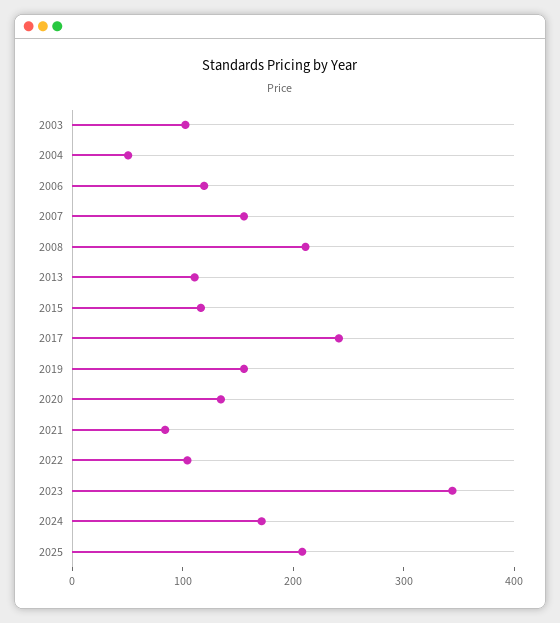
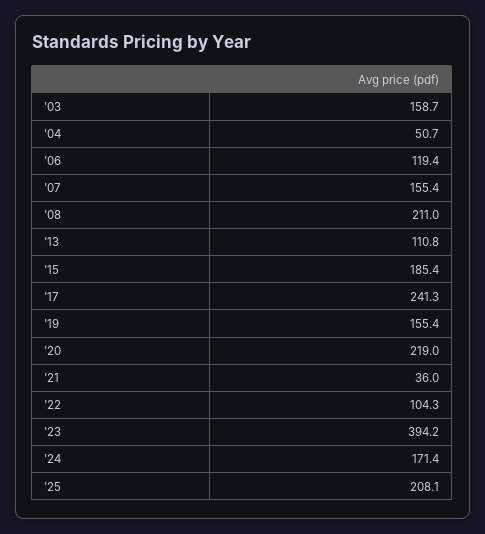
2003: 100 -> 158.7
2015: 120 -> 185.4
2020: 140 -> 219
2021: 80 -> 36
2023: 340 -> 394.2

